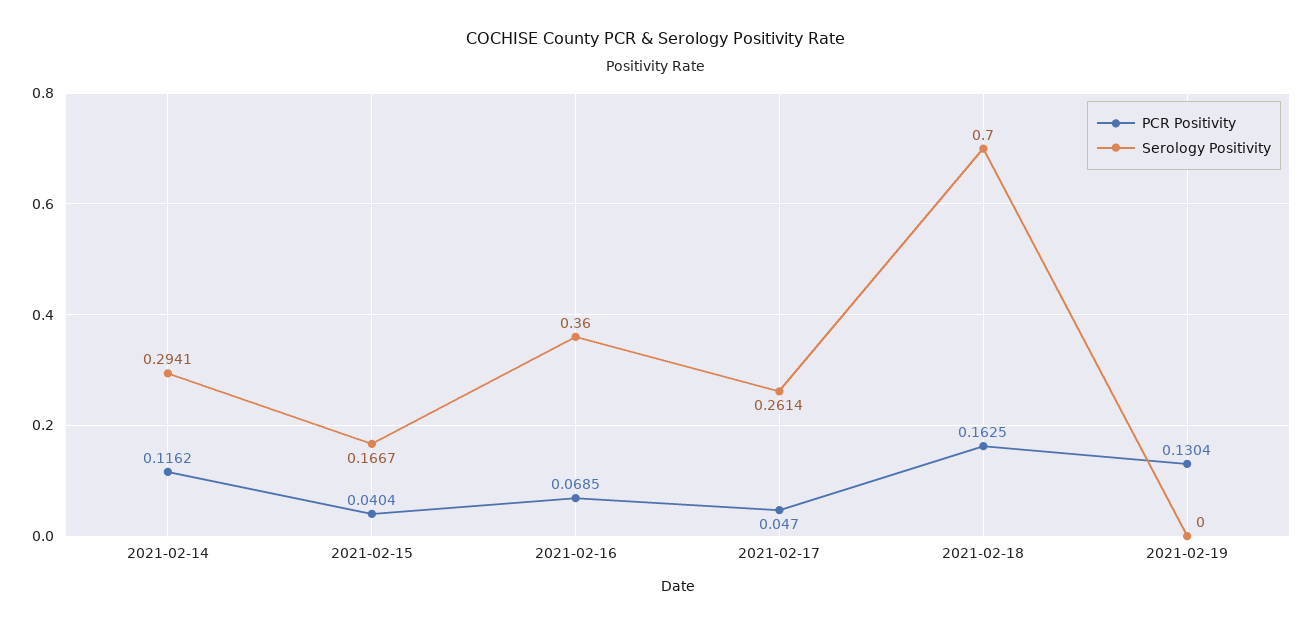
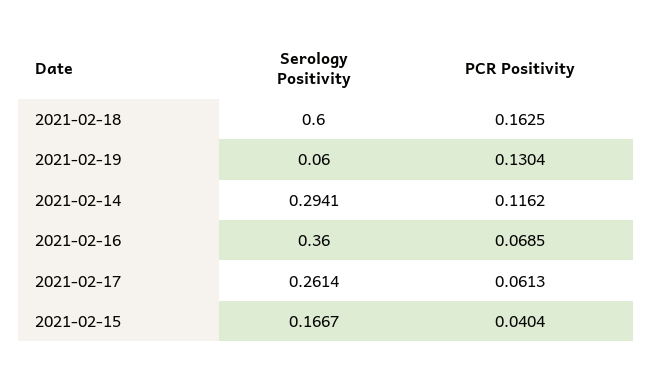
PCR Positivity, 2021-02-17: 0.047 -> 0.0613
Serology Positivity, 2021-02-18: 0.7 -> 0.6
Serology Positivity, 2021-02-19: 0 -> 0.06

